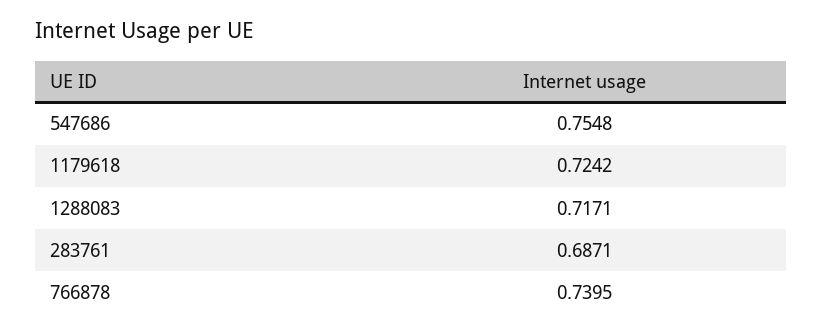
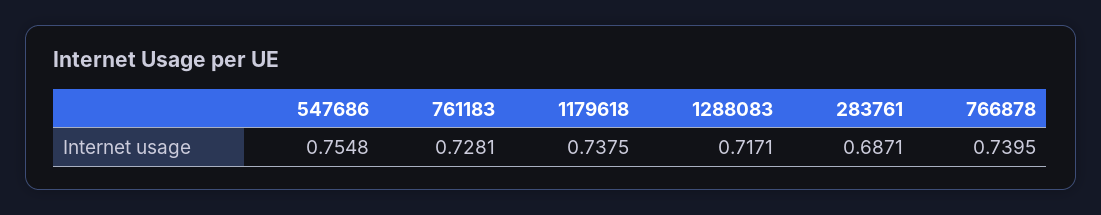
1179618: 0.7242 -> 0.7375
761183: none -> 0.7281

